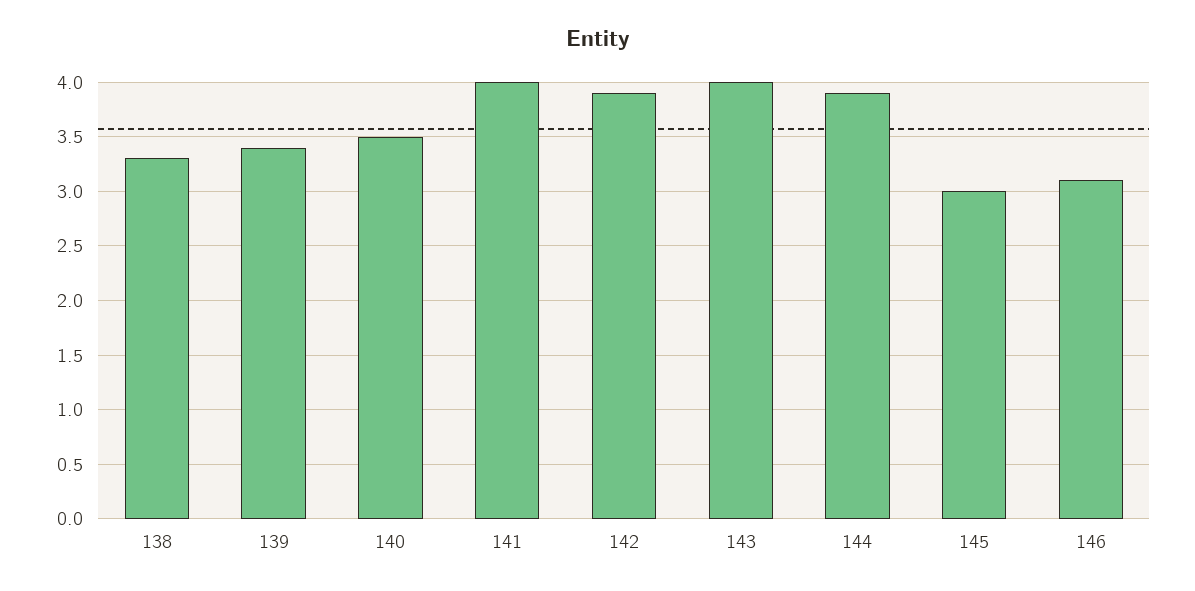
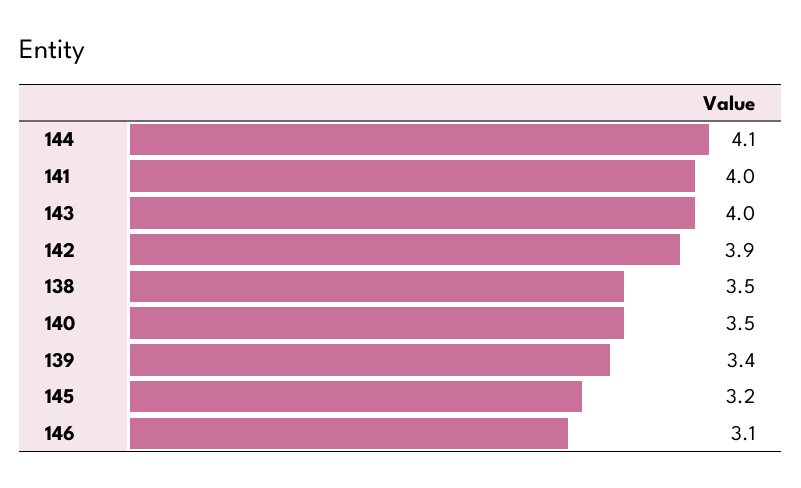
138: 3.3 -> 3.5
144: 3.9 -> 4.1
145: 3 -> 3.2

